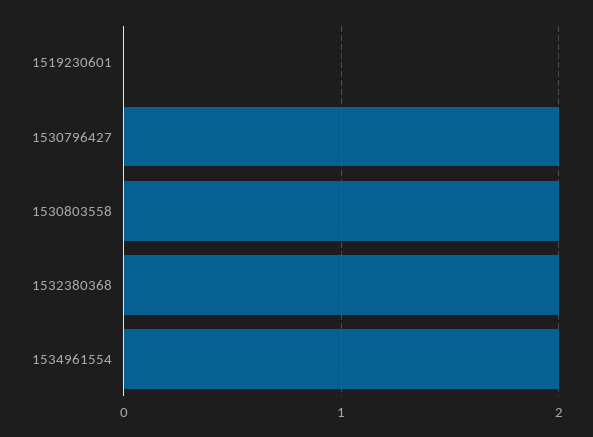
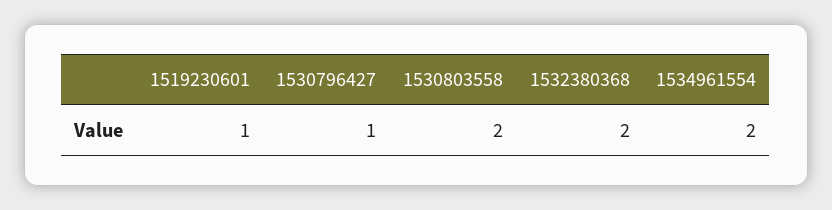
1519230601: 0 -> 1
1530796427: 2 -> 1

